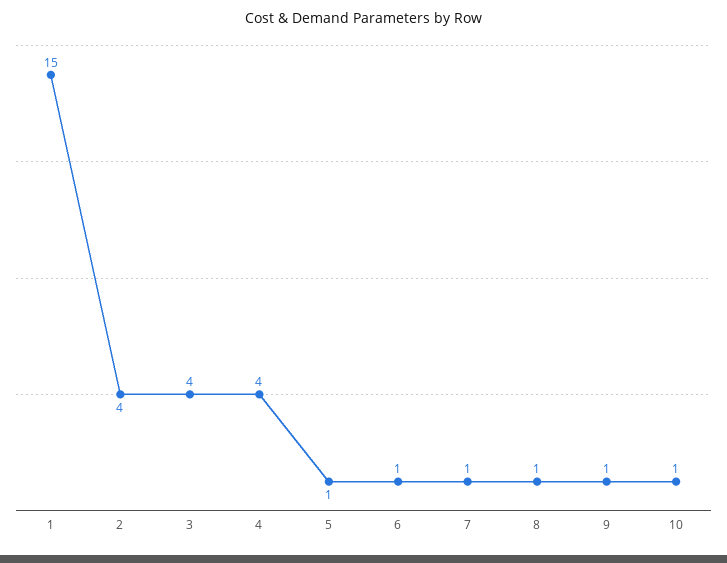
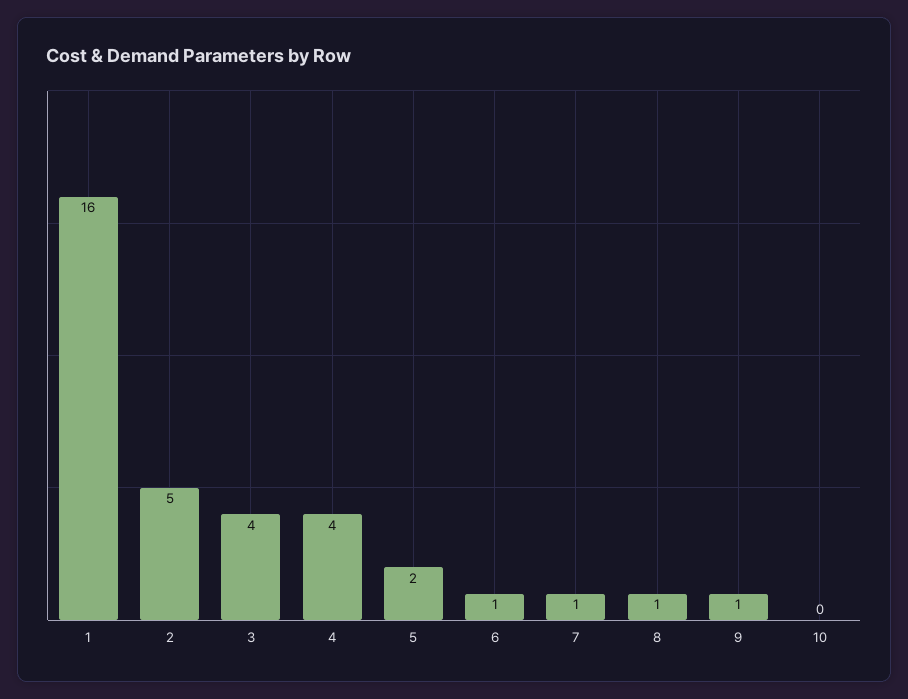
1: 15 -> 16
2: 4 -> 5
5: 1 -> 2
10: 1 -> 0

